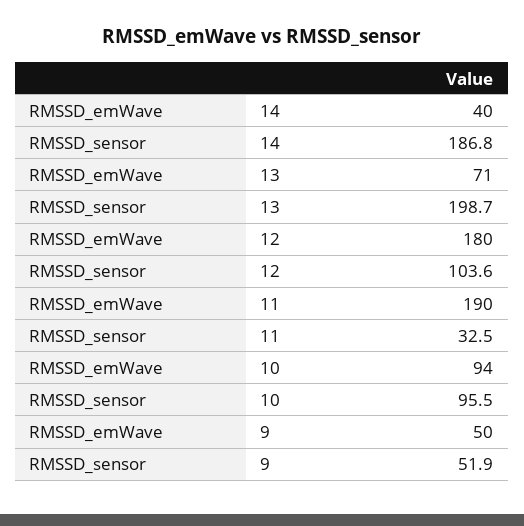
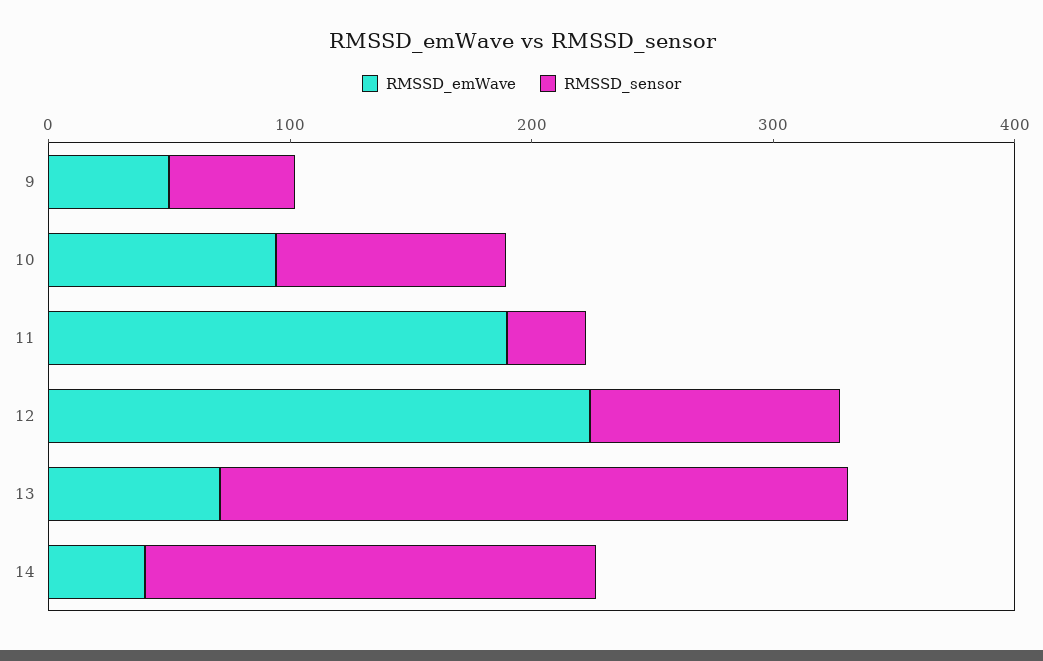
RMSSD_sensor, 13: 198.7 -> 260
RMSSD_emWave, 12: 180 -> 220

